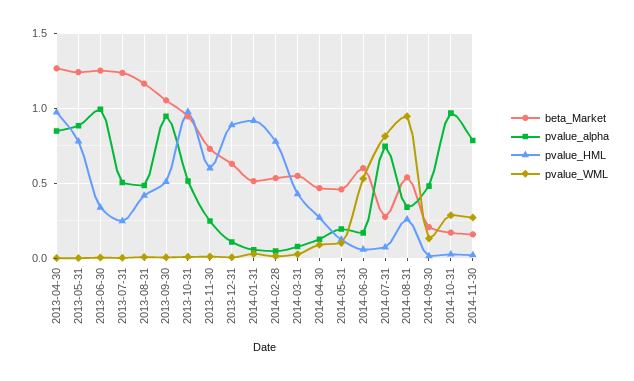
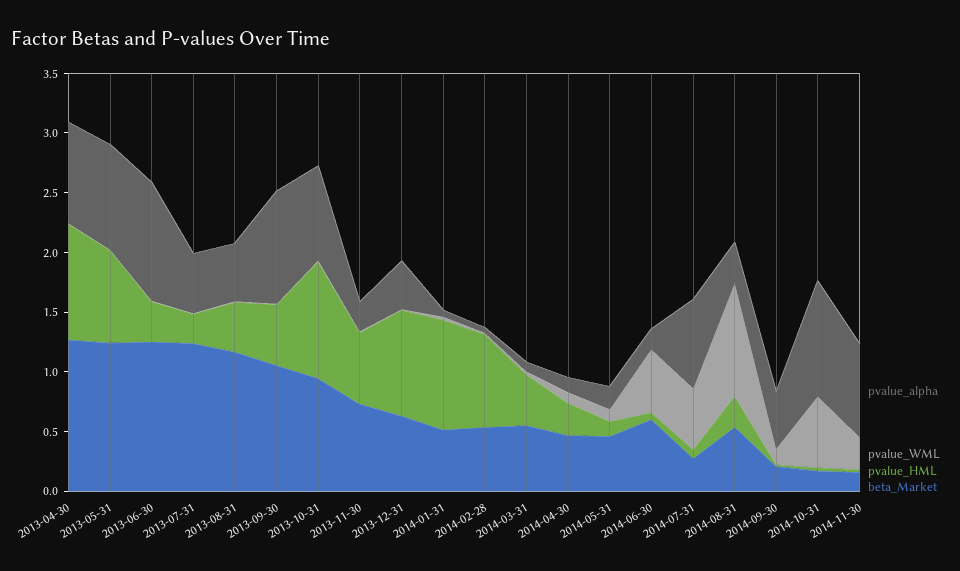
pvalue_alpha, 2013-10-31: 0.5 -> 0.8
pvalue_alpha, 2013-12-31: 0.1 -> 0.4
pvalue_WML, 2014-07-31: 0.8 -> 0.5
pvalue_WML, 2014-10-31: 0.3 -> 0.6

